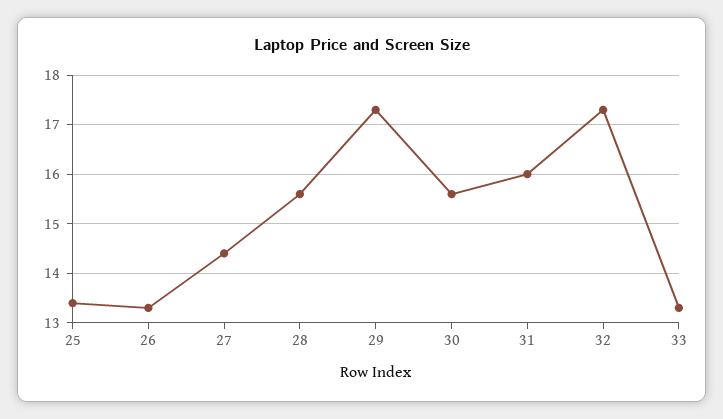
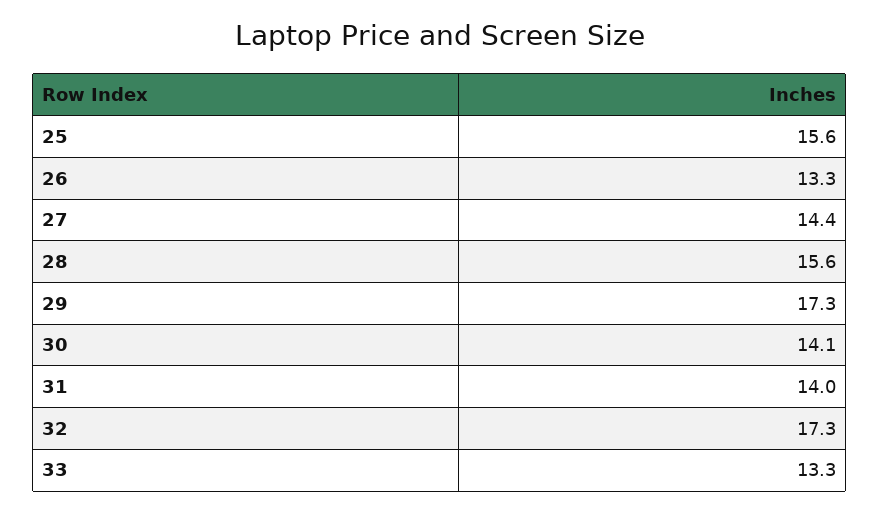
25: 13.5 -> 15.6
30: 15.5 -> 14.1
31: 16 -> 14

